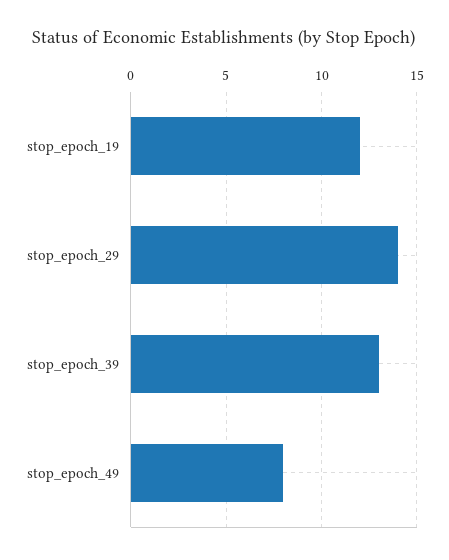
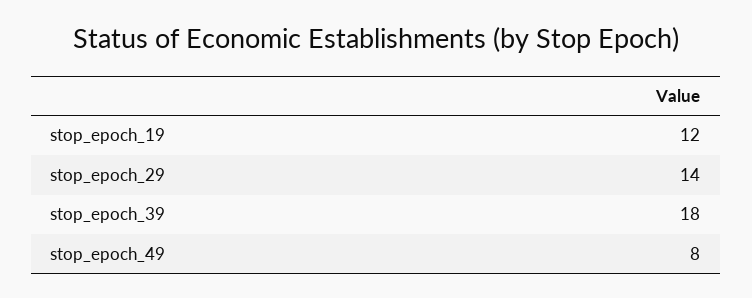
stop_epoch_39: 13 -> 18

